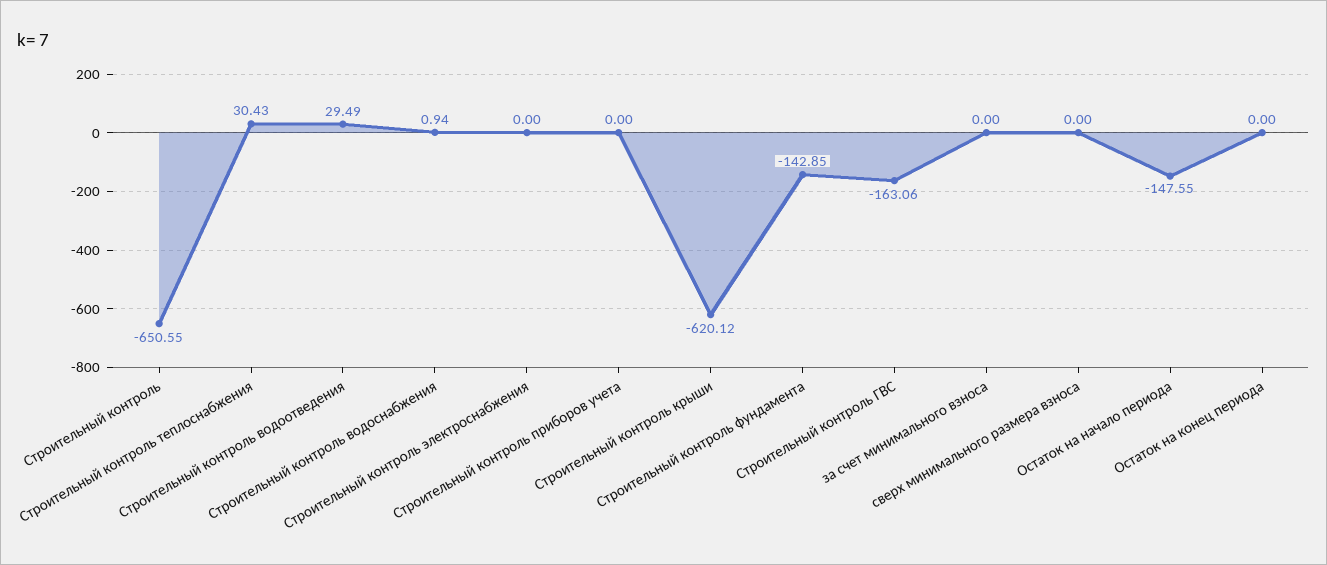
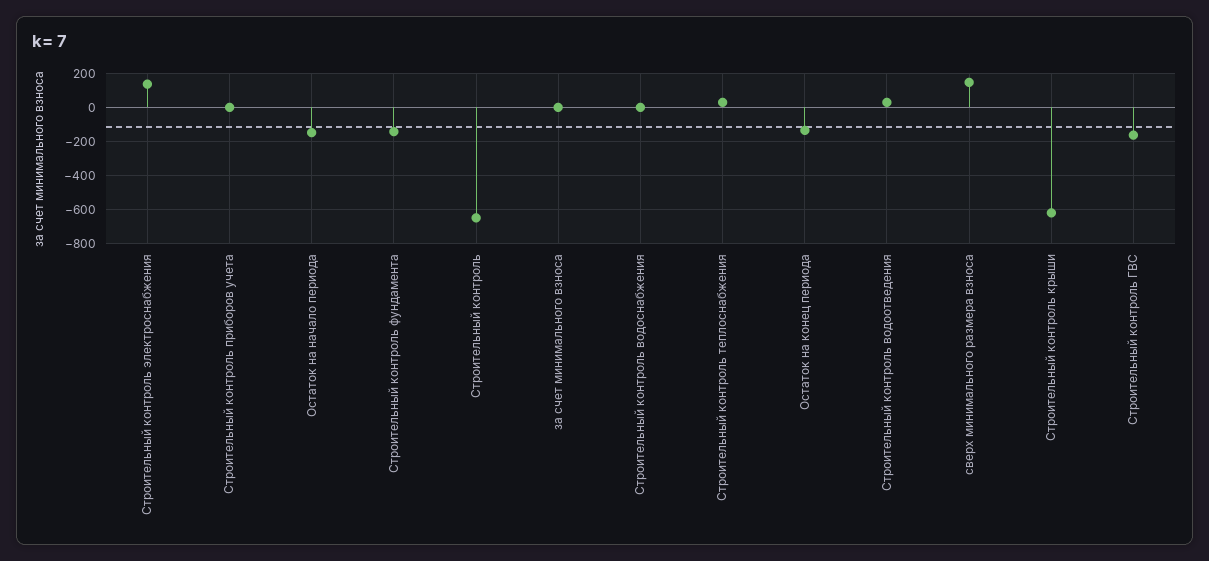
Строительный контроль электроснабжения: 0 -> 150
сверх минимального размера взноса: 0 -> 150
Остаток на конец периода: 0 -> -150

